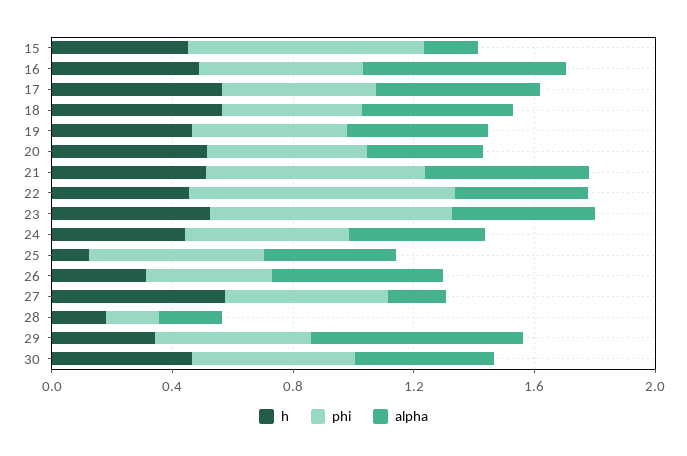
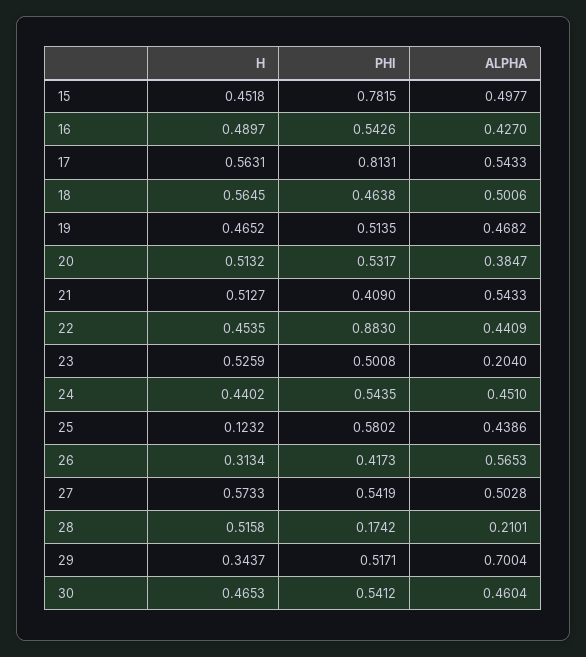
alpha, 15: 0.2 -> 0.4977
alpha, 16: 0.7 -> 0.427
phi, 17: 0.5 -> 0.8131
phi, 21: 0.7 -> 0.409
phi, 23: 0.8 -> 0.5008
alpha, 23: 0.5 -> 0.204
alpha, 27: 0.2 -> 0.5028
h, 28: 0.2 -> 0.5158

